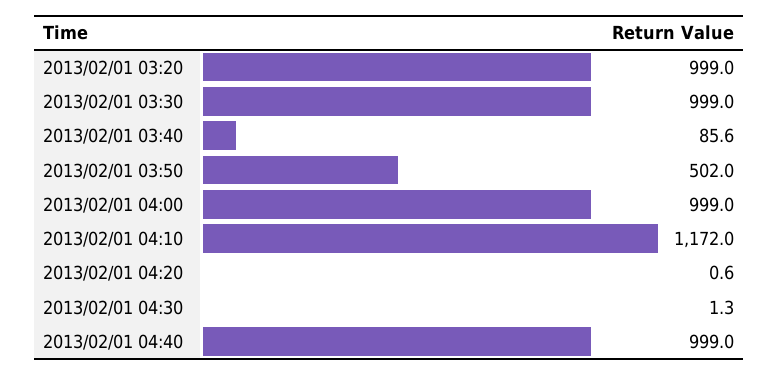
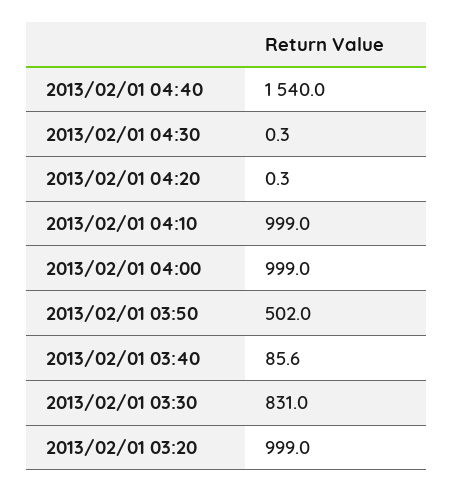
2013/02/01 03:30: 999 -> 831
2013/02/01 04:10: 1172 -> 999
2013/02/01 04:20: 0.6 -> 0.3
2013/02/01 04:30: 1.3 -> 0.3
2013/02/01 04:40: 999 -> 1540

